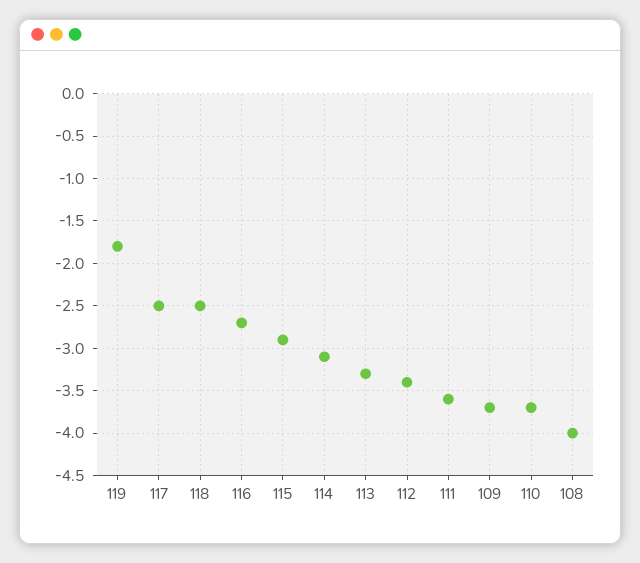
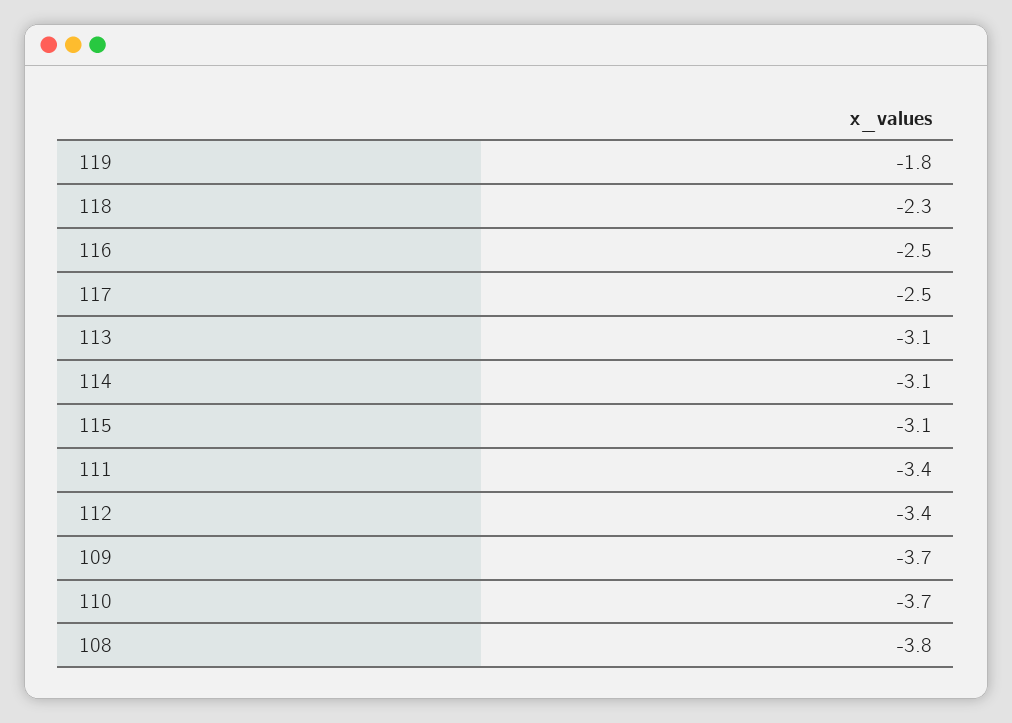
118: -2.5 -> -2.3
116: -2.7 -> -2.5
115: -2.9 -> -3.1
113: -3.3 -> -3.1
111: -3.6 -> -3.4
108: -4 -> -3.8

